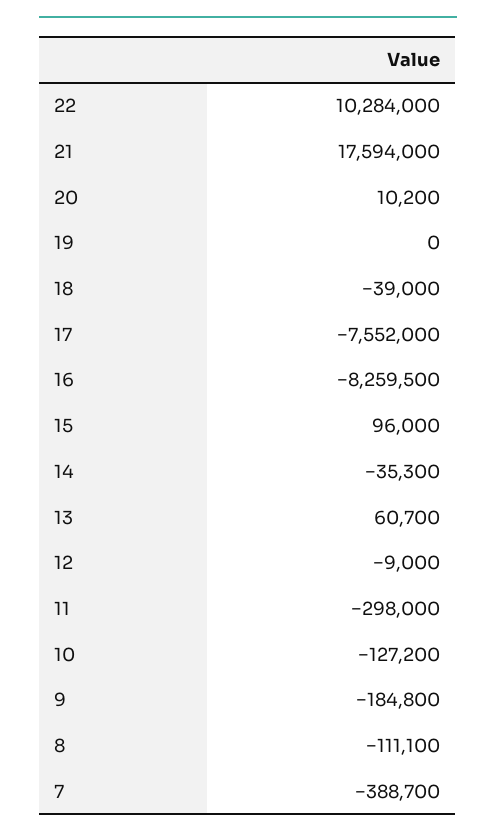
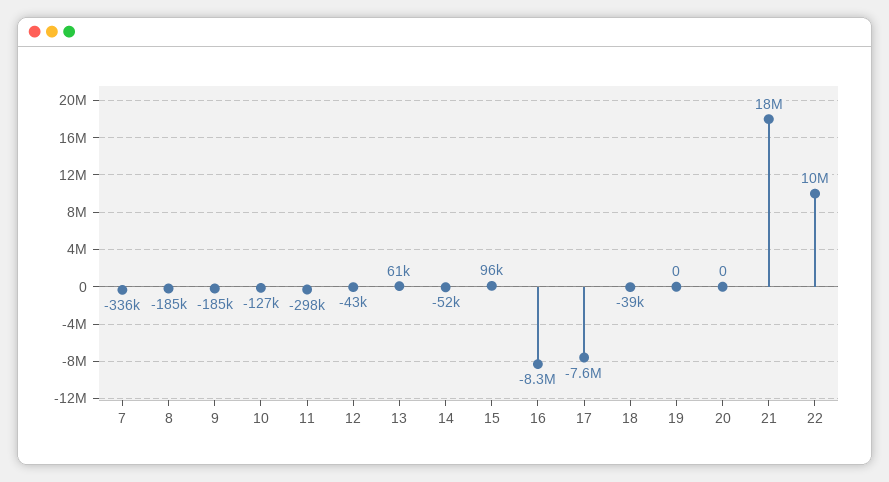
20: 10200 -> 0
14: -35300 -> -52000
12: -9000 -> -43000
8: -111100 -> -185000
7: -388700 -> -336000

